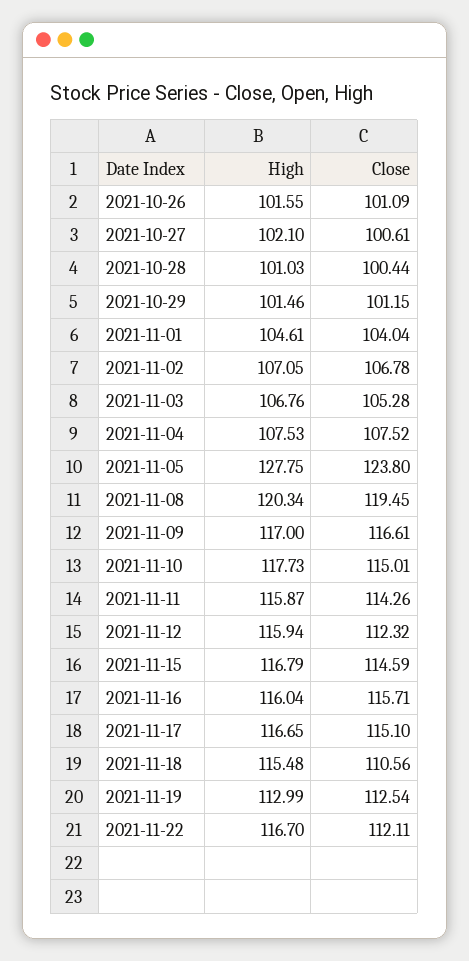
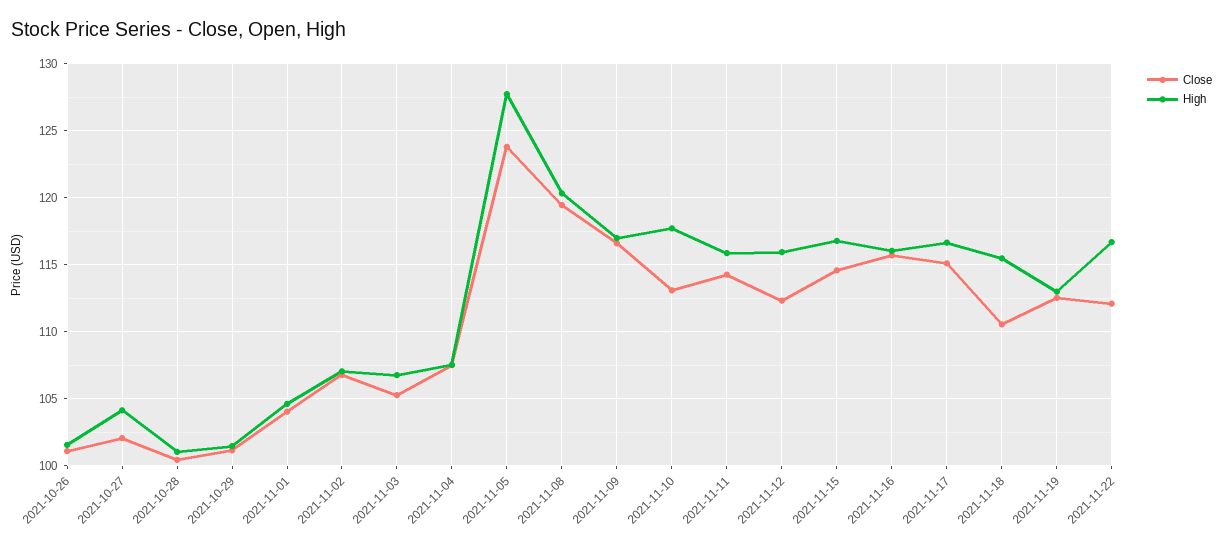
High, 2021-10-27: 102.1 -> 104
Close, 2021-10-27: 100.61 -> 102
Close, 2021-11-10: 115.01 -> 113

